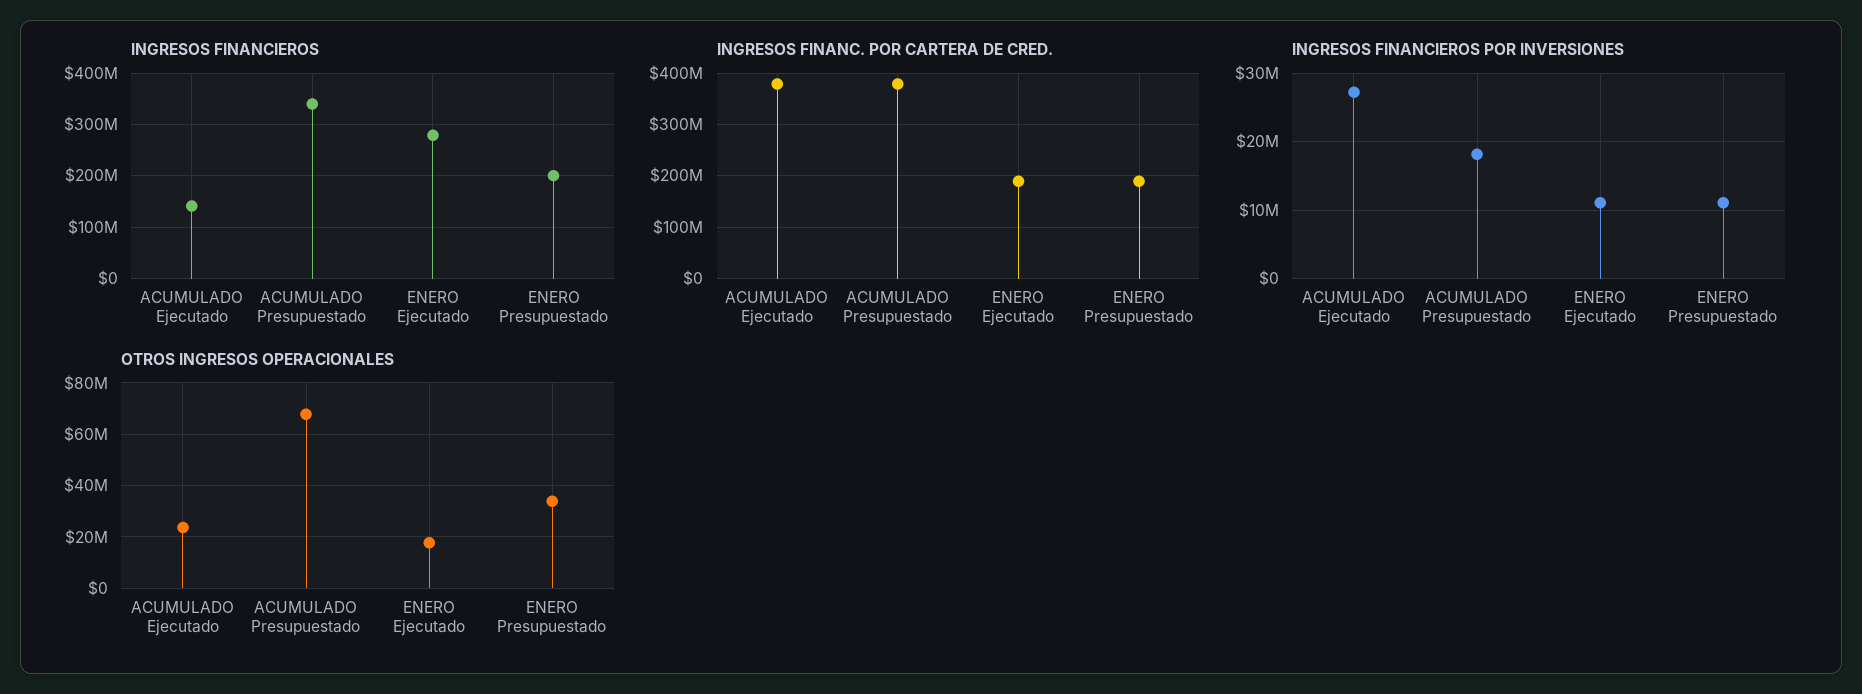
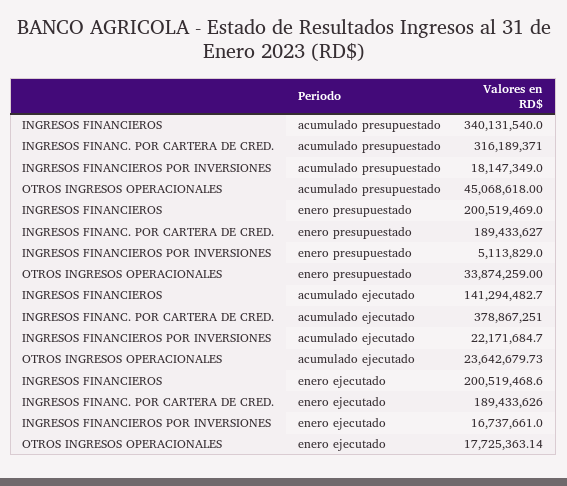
INGRESOS FINANCIEROS, ENERO Ejecutado: 280000000 -> 200519468.6
INGRESOS FINANC. POR CARTERA DE CRED., ACUMULADO Presupuestado: 380000000 -> 316189371
INGRESOS FINANCIEROS POR INVERSIONES, ACUMULADO Ejecutado: 27000000 -> 22171684.7
INGRESOS FINANCIEROS POR INVERSIONES, ENERO Ejecutado: 11000000 -> 16737661
INGRESOS FINANCIEROS POR INVERSIONES, ENERO Presupuestado: 11000000 -> 5113829
OTROS INGRESOS OPERACIONALES, ACUMULADO Presupuestado: 67500000 -> 45068618

